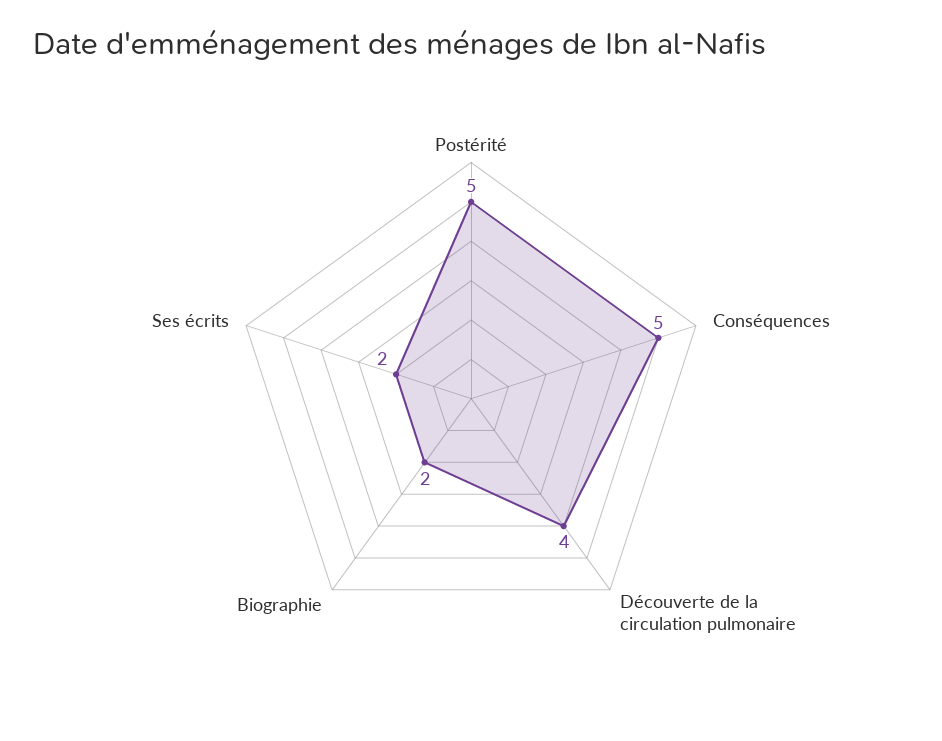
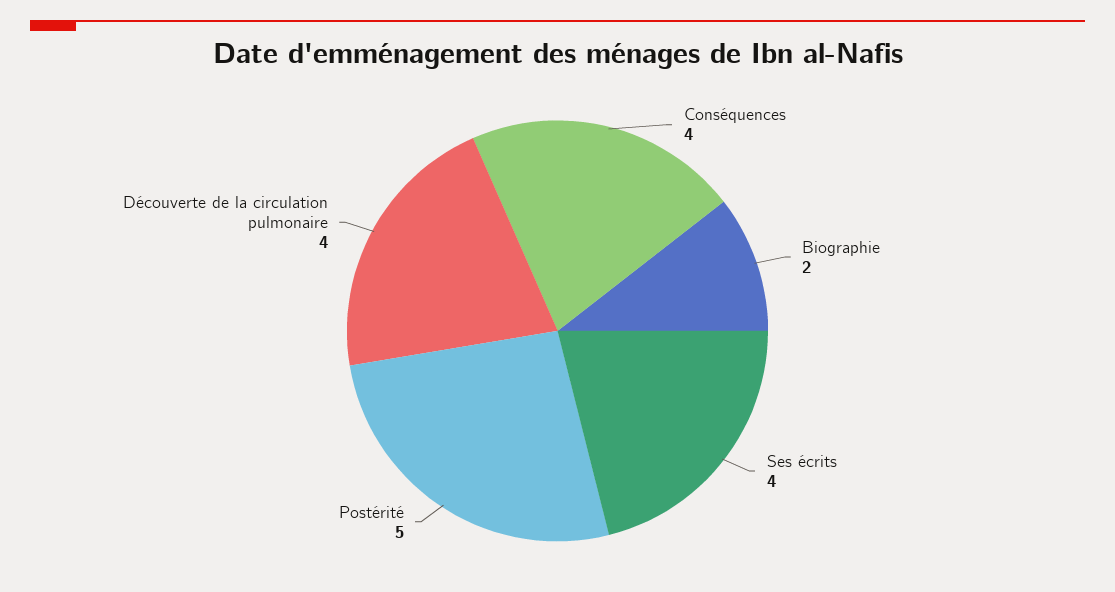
Conséquences: 5 -> 4
Ses écrits: 2 -> 4

